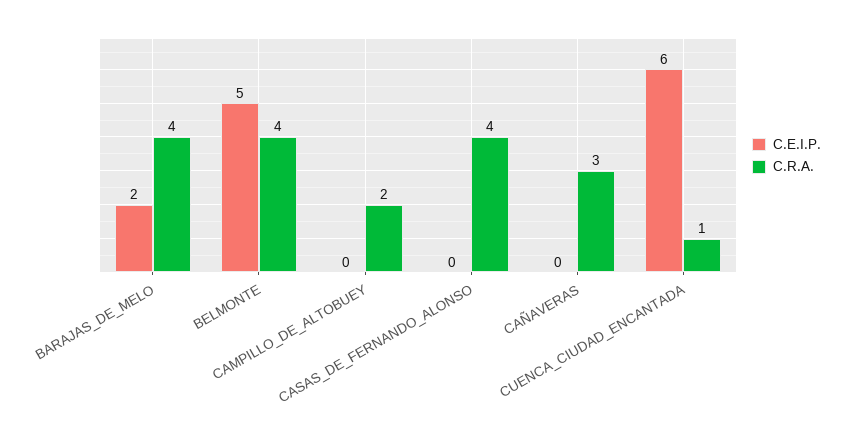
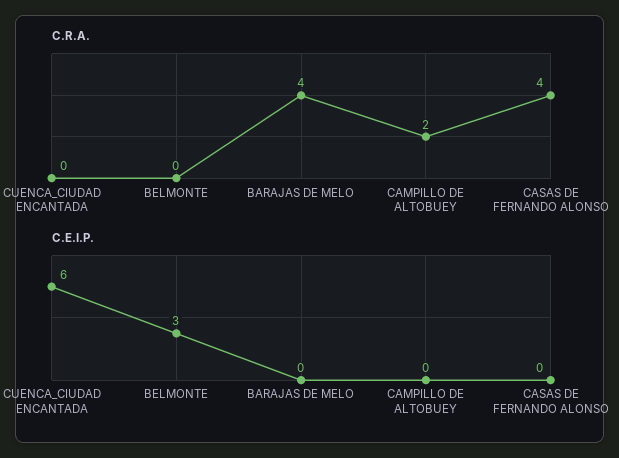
C.E.I.P., BARAJAS_DE_MELO: 2 -> 0
C.E.I.P., BELMONTE: 5 -> 3
C.R.A., BELMONTE: 4 -> 0
C.E.I.P., CAÑAVERAS: 0 -> none
C.R.A., CAÑAVERAS: 3 -> none
C.R.A., CUENCA_CIUDAD_ENCANTADA: 1 -> 0

